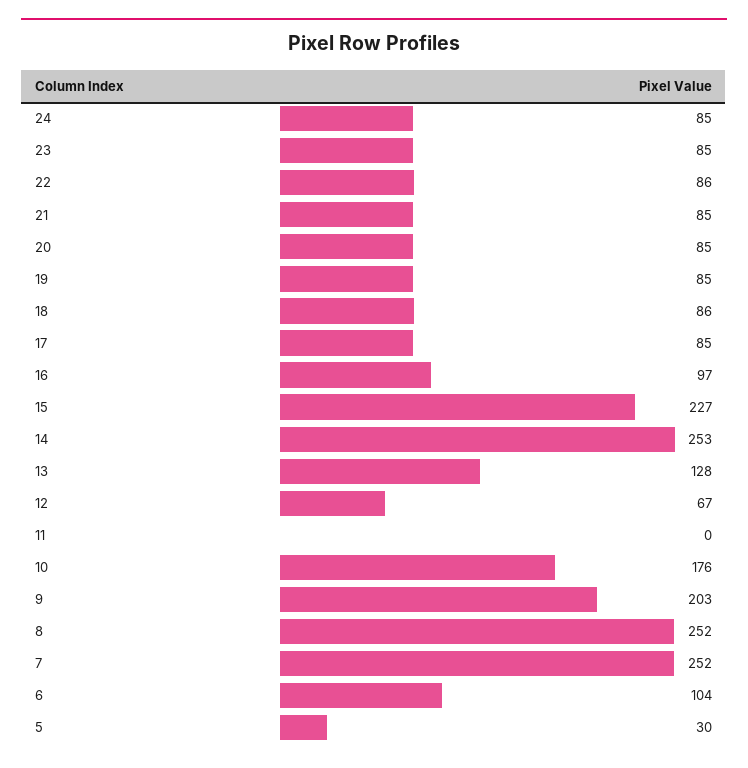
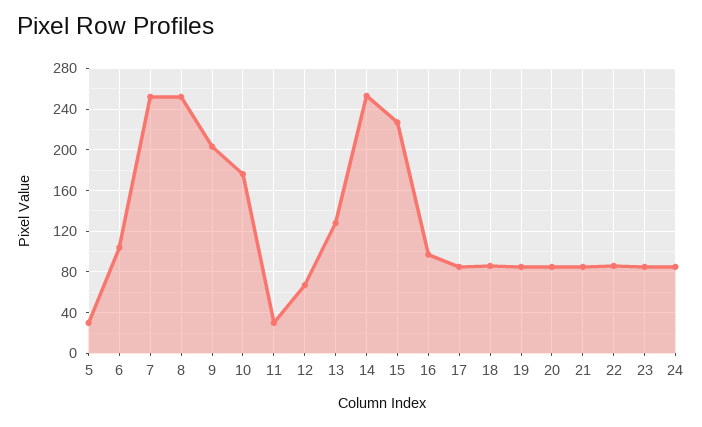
11: 0 -> 30

